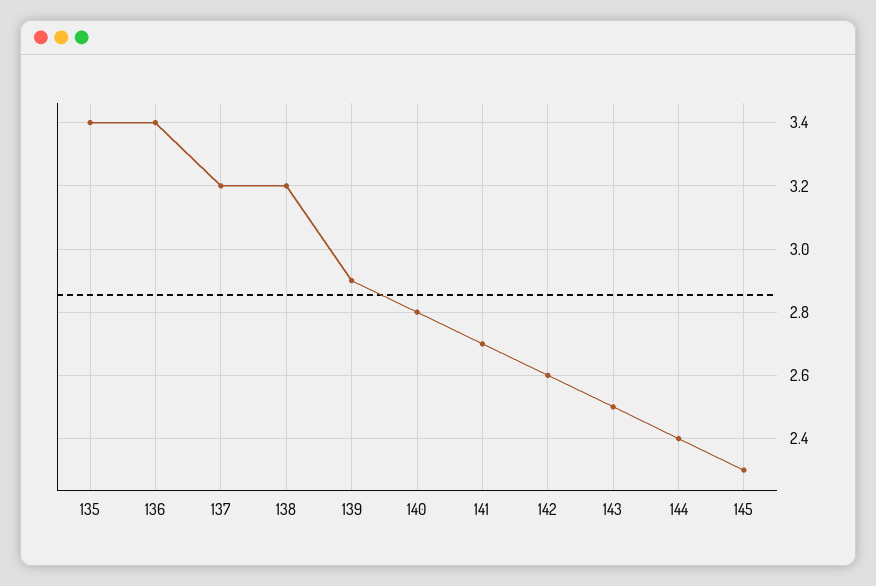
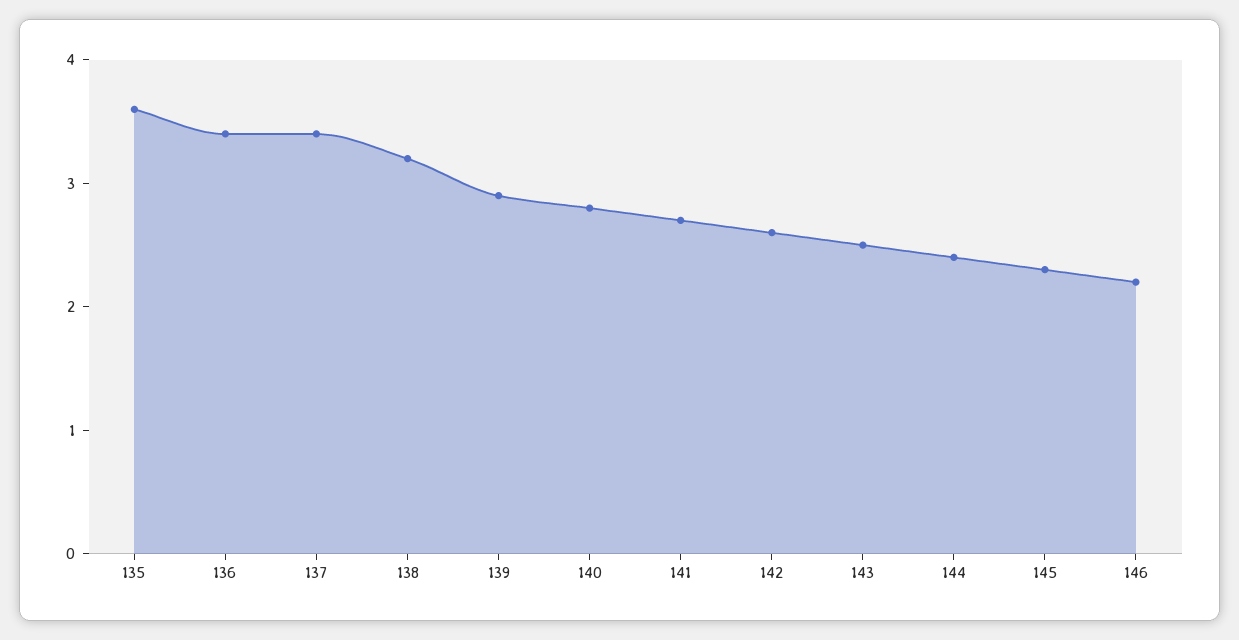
135: 3.4 -> 3.6
137: 3.2 -> 3.4
146: none -> 2.2

